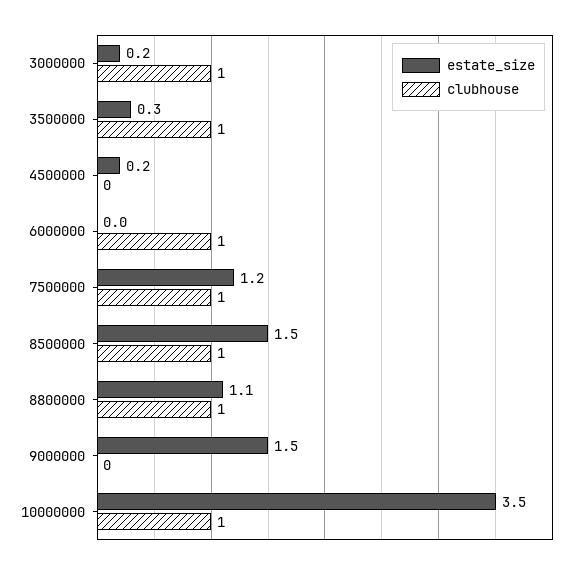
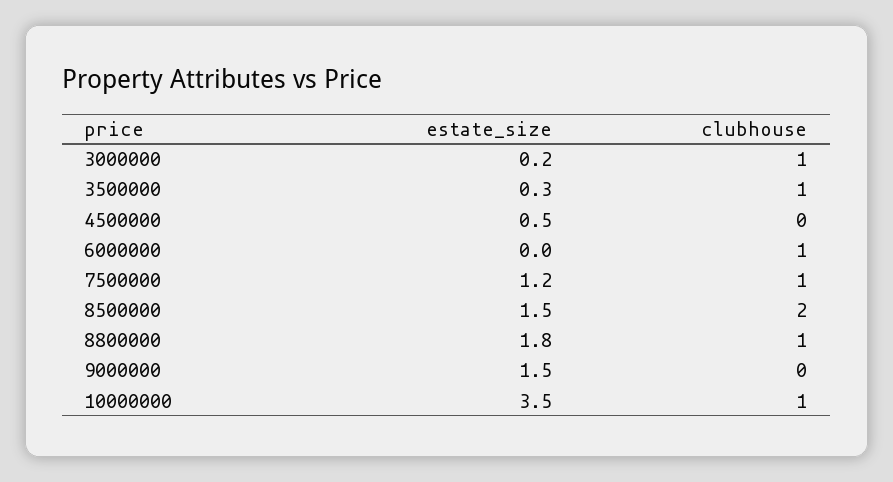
estate_size, 4500000: 0.2 -> 0.5
clubhouse, 8500000: 1 -> 2
estate_size, 8800000: 1.1 -> 1.8

